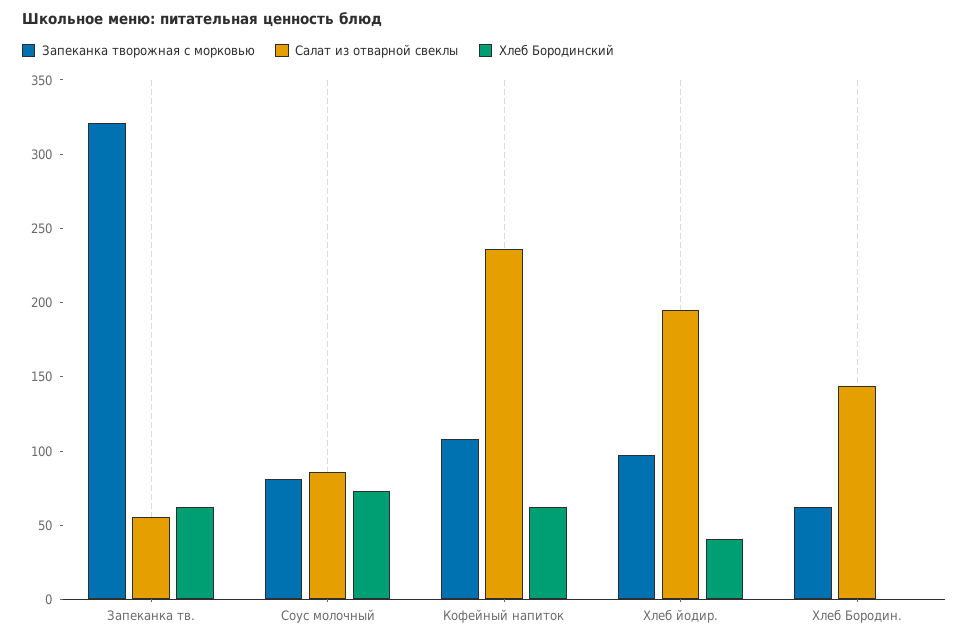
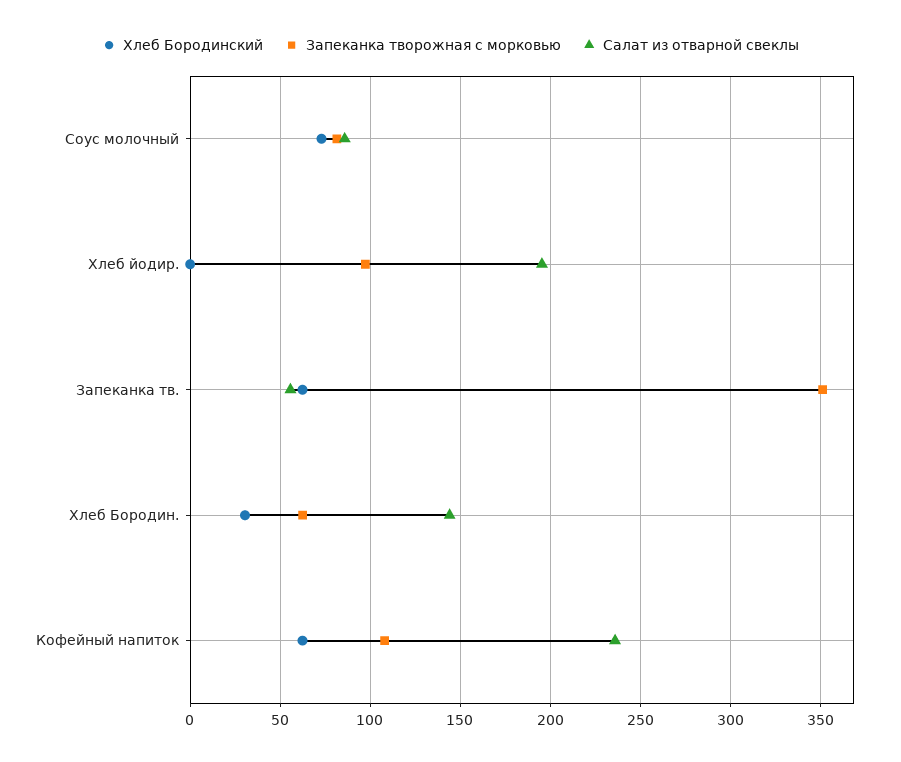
Запеканка творожная с морковью, Запеканка тв.: 320 -> 350
Хлеб Бородинский, Хлеб йодир.: 40 -> 0
Хлеб Бородинский, Хлеб Бородин.: 0 -> 30

